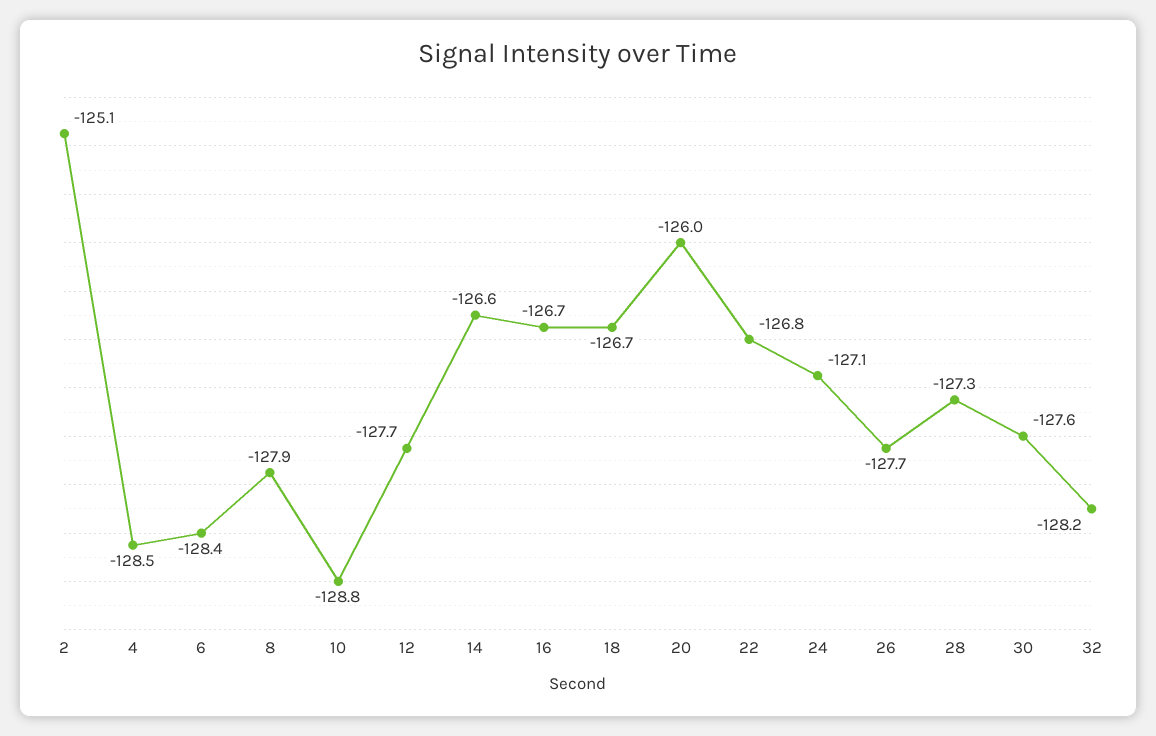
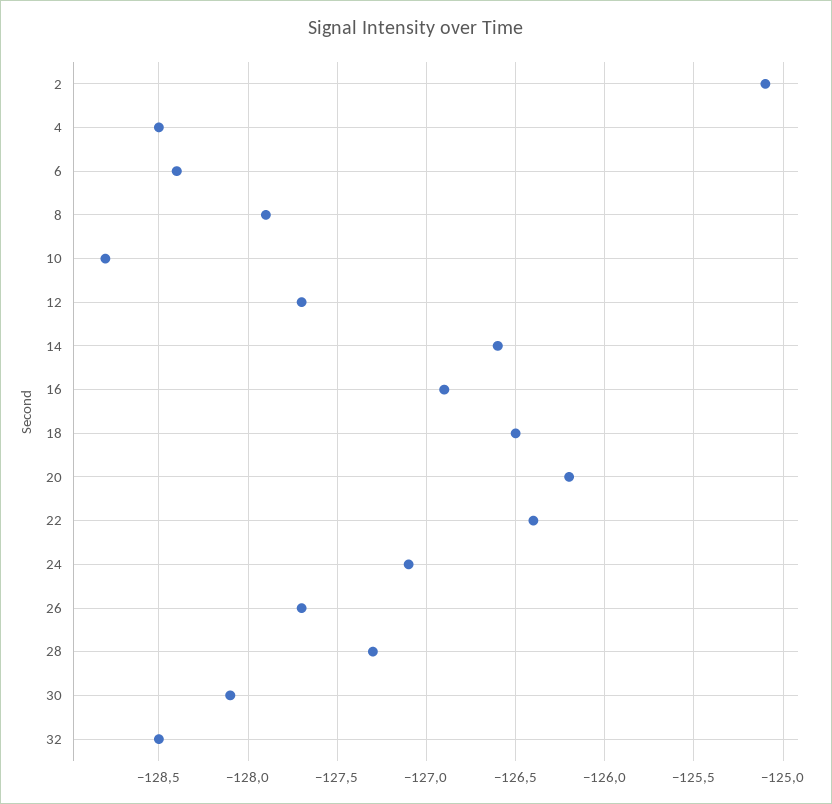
16: -126.7 -> -126.9
18: -126.7 -> -126.5
20: -126 -> -126.2
22: -126.8 -> -126.4
30: -127.6 -> -128.1
32: -128.2 -> -128.5

